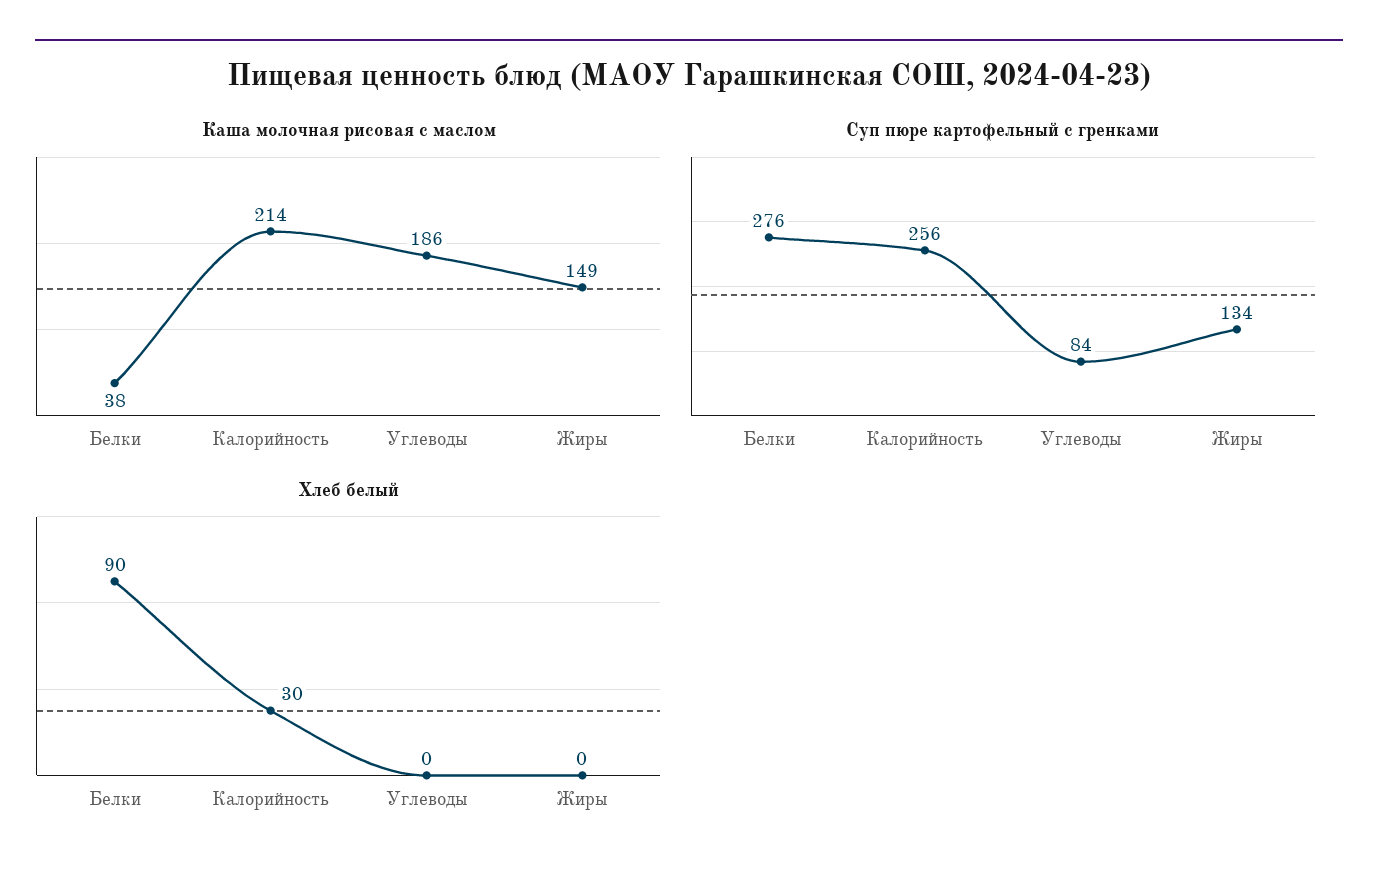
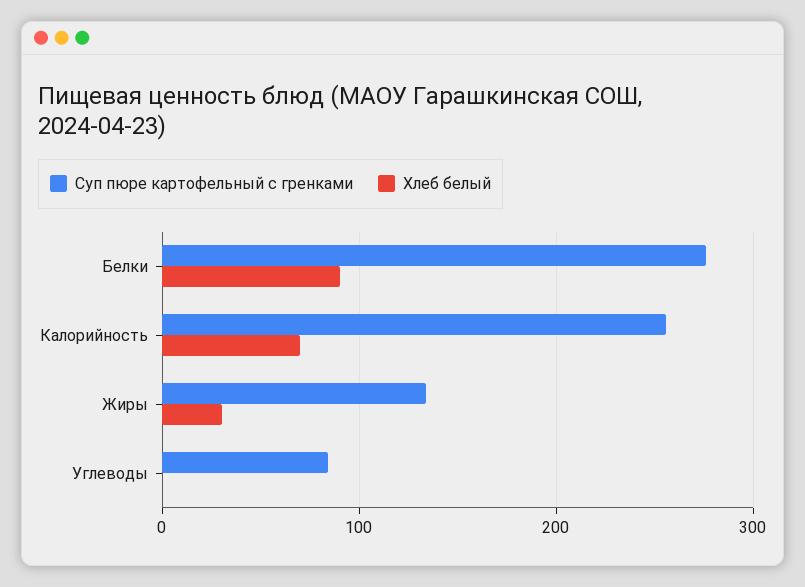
Каша молочная рисовая с маслом, Белки: 38 -> none
Каша молочная рисовая с маслом, Калорийность: 214 -> none
Каша молочная рисовая с маслом, Углеводы: 186 -> none
Каша молочная рисовая с маслом, Жиры: 149 -> none
Хлеб белый, Калорийность: 30 -> 70
Хлеб белый, Жиры: 0 -> 30

